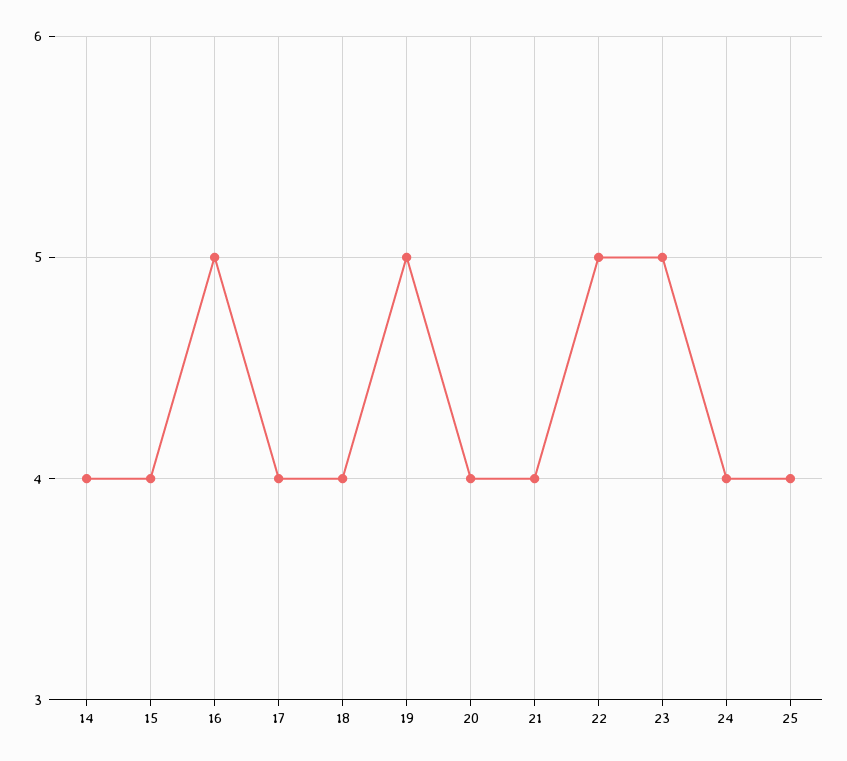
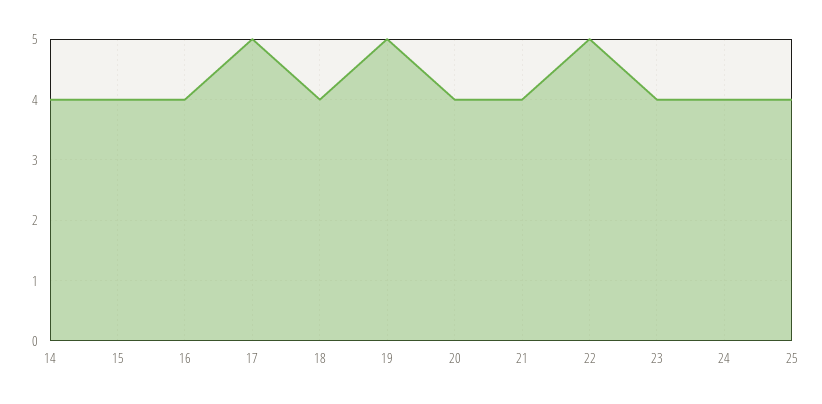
16: 5 -> 4
17: 4 -> 5
23: 5 -> 4

